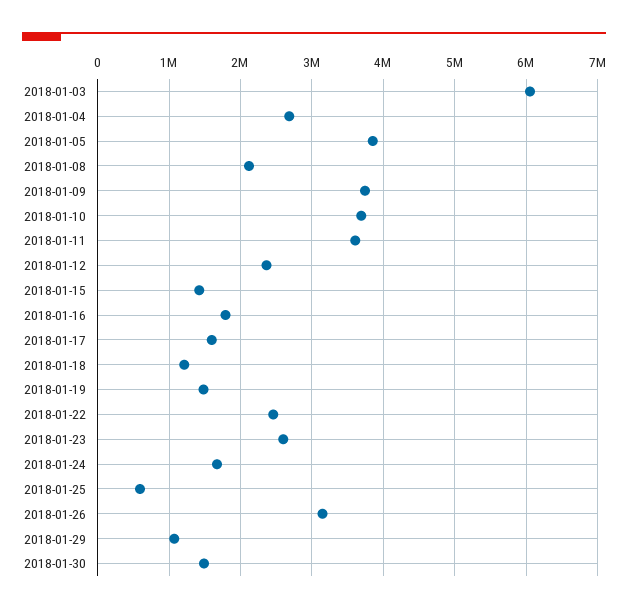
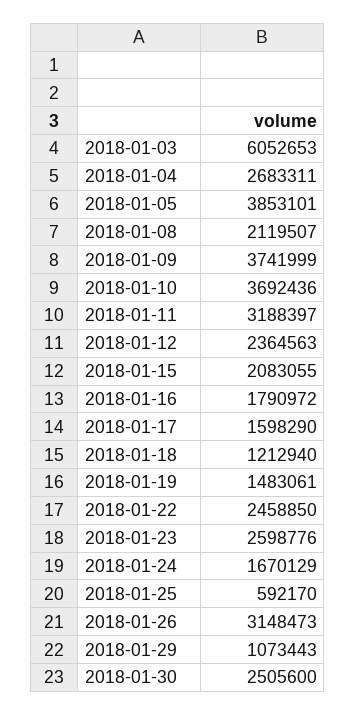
2018-01-11: 3600000 -> 3188397
2018-01-15: 1400000 -> 2083055
2018-01-30: 1500000 -> 2505600

